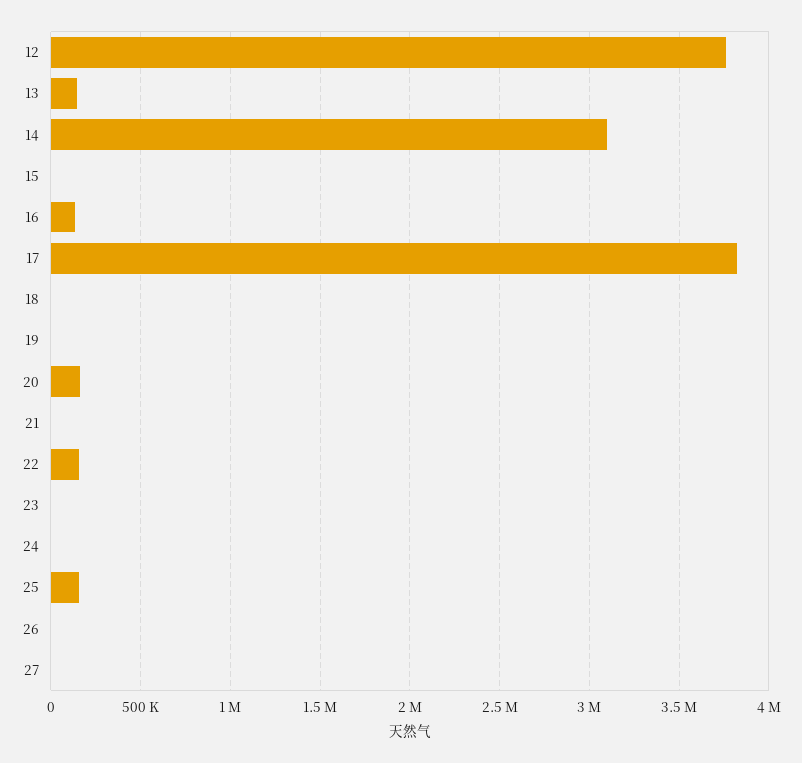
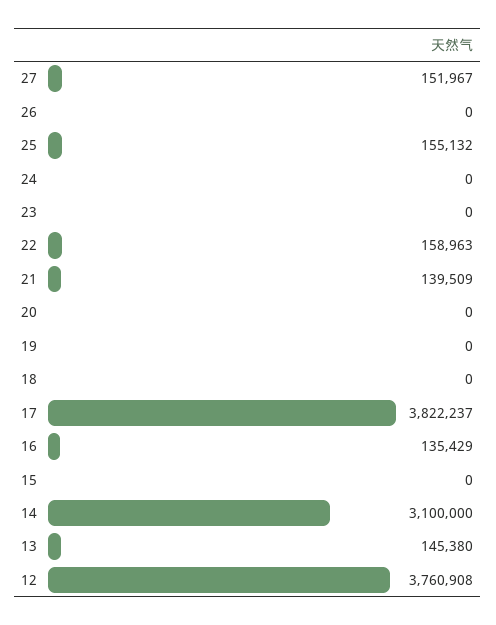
20: 150000 -> 0
21: 0 -> 139509
27: 0 -> 151967

